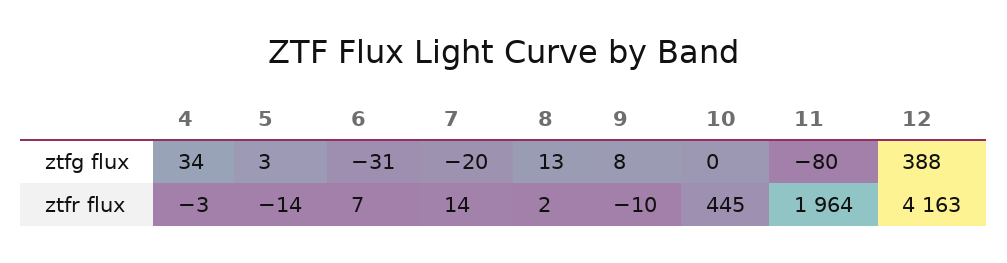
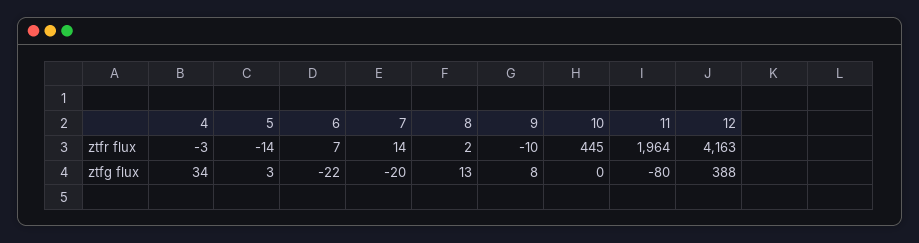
6, ztfg flux: -31 -> -22

